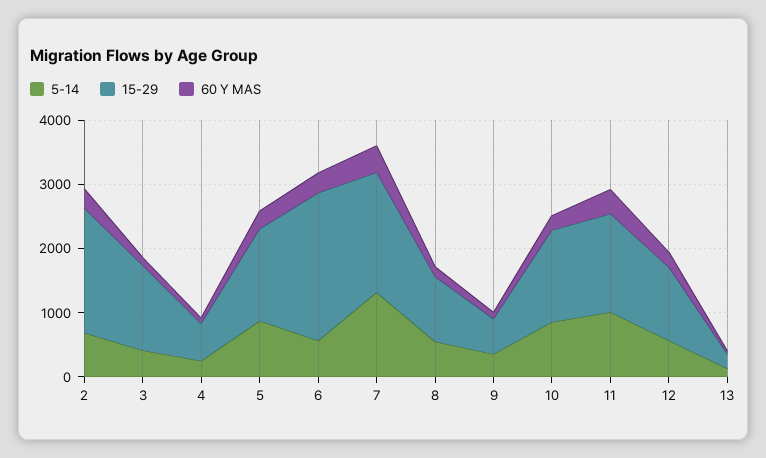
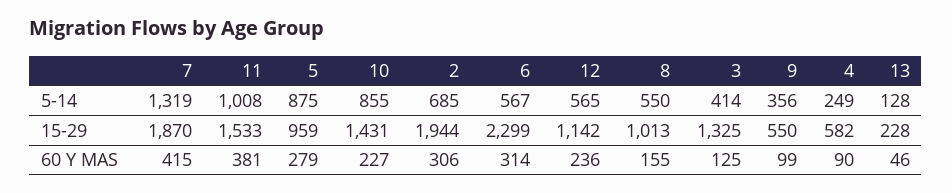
15-29, 5: 1400 -> 959

